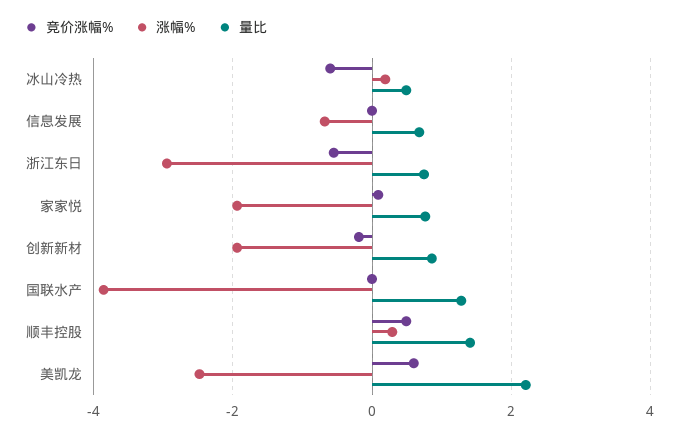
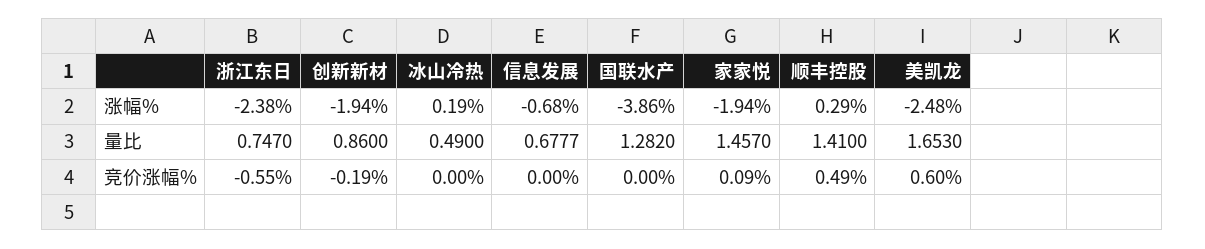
竞价涨幅%, 冰山冷热: -0.6 -> 0
涨幅%, 浙江东日: -3 -> -2.38
量比, 家家悦: 0.8 -> 1.457
量比, 美凯龙: 2.2 -> 1.653

